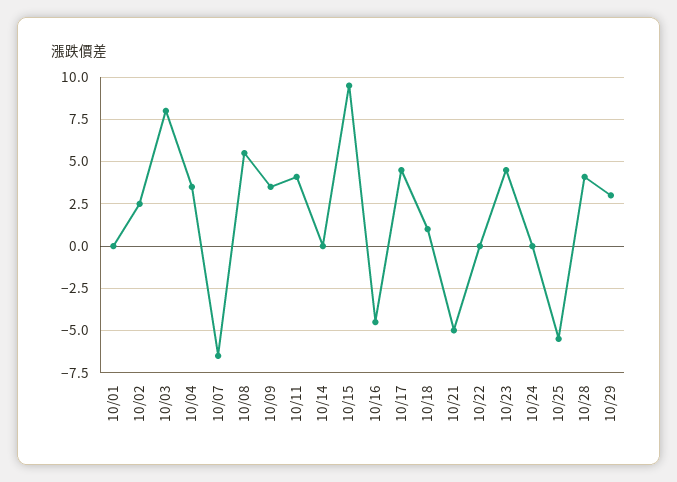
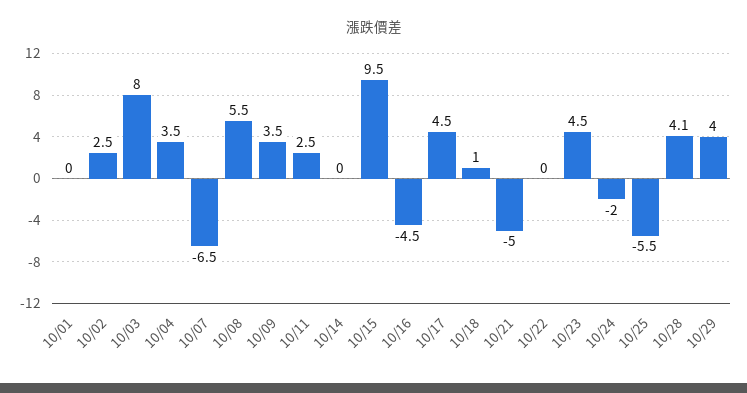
10/11: 4 -> 2.5
10/24: 0 -> -2
10/29: 3 -> 4

